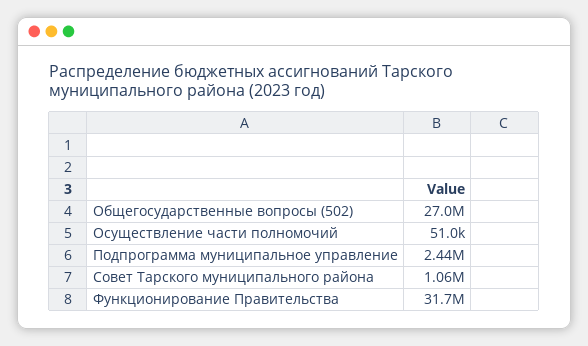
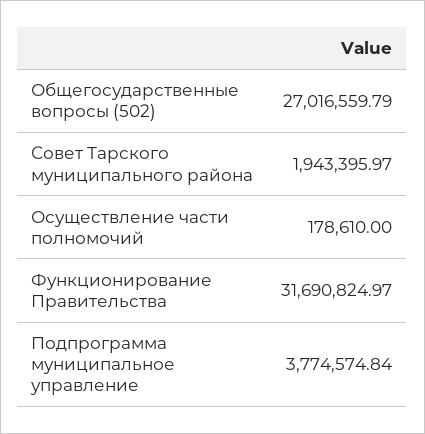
Осуществление части полномочий: 51000 -> 178610
Подпрограмма муниципальное управление: 2440000 -> 3774574.84
Совет Тарского муниципального района: 1060000 -> 1943395.97

